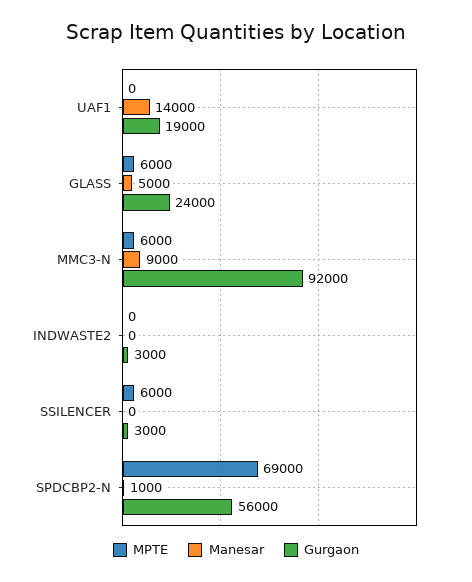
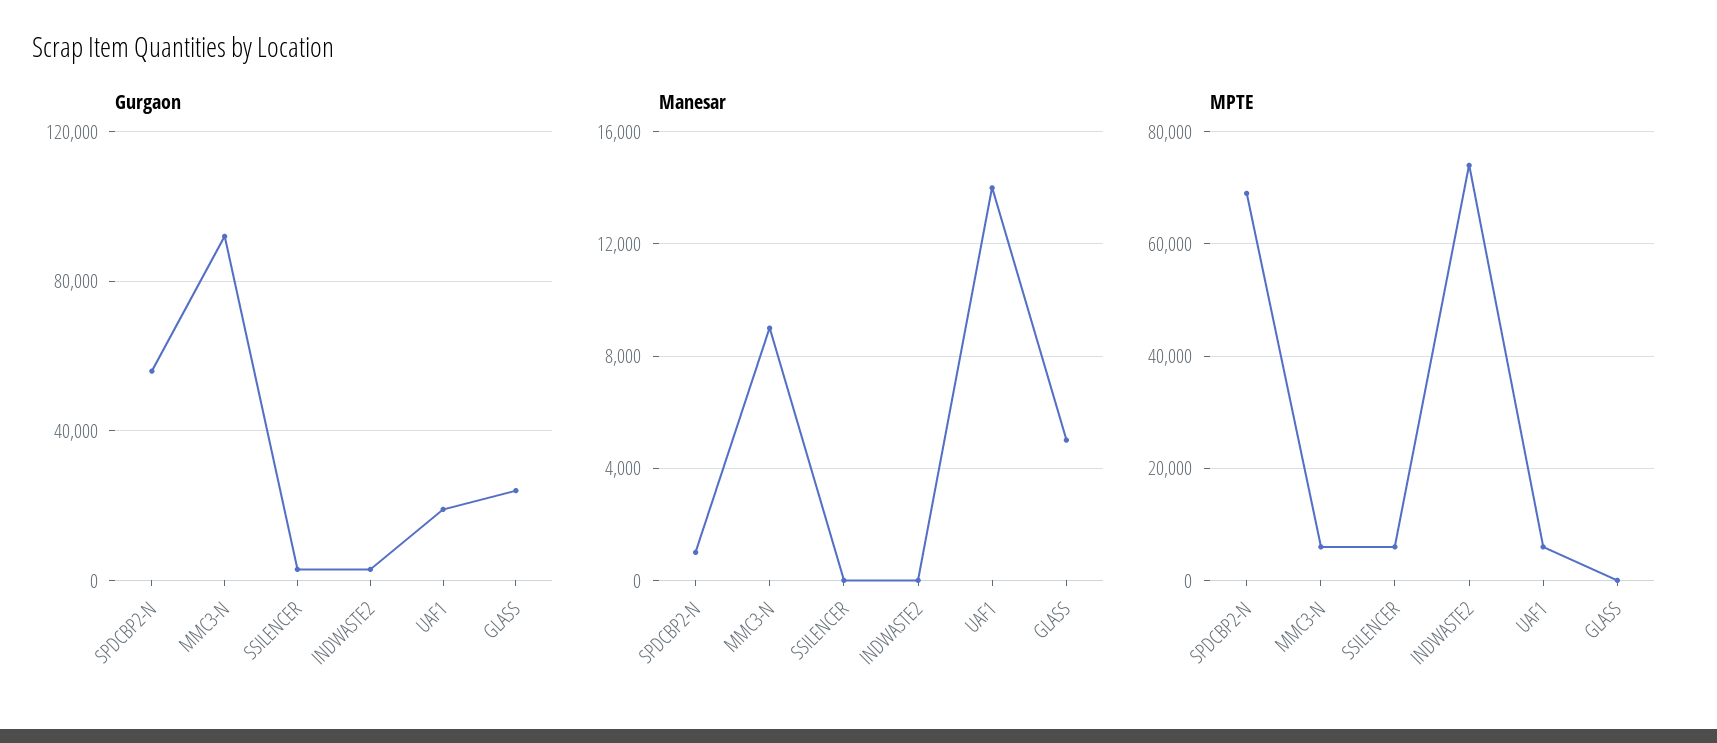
MPTE, UAF1: 0 -> 6000
MPTE, GLASS: 6000 -> 0
MPTE, INDWASTE2: 0 -> 74000

